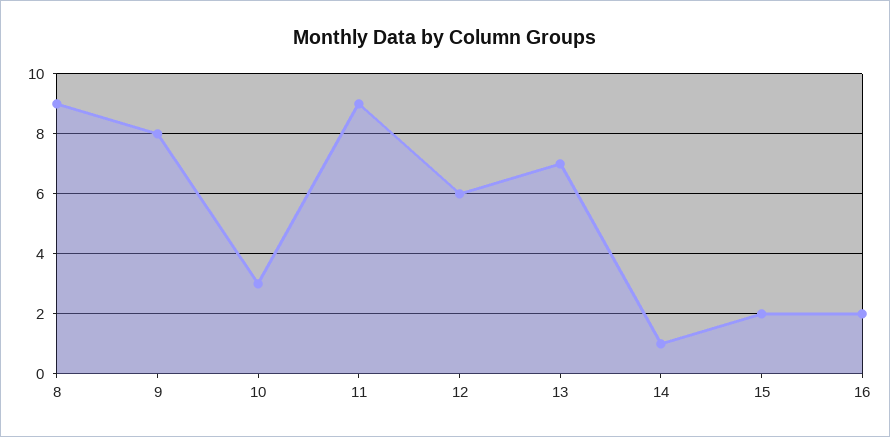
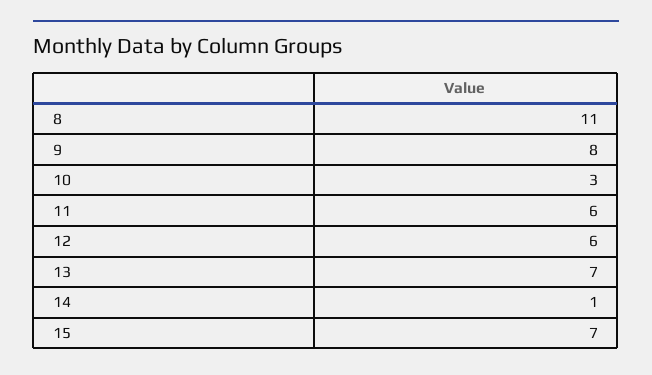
8: 9 -> 11
11: 9 -> 6
15: 2 -> 7
16: 2 -> none

